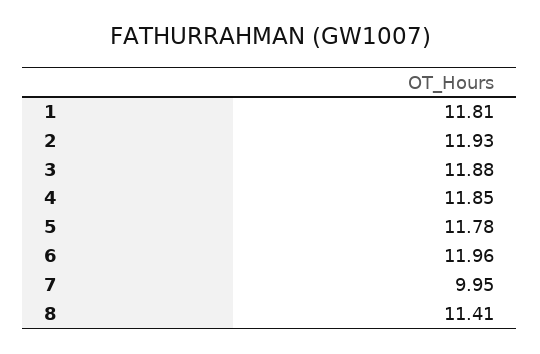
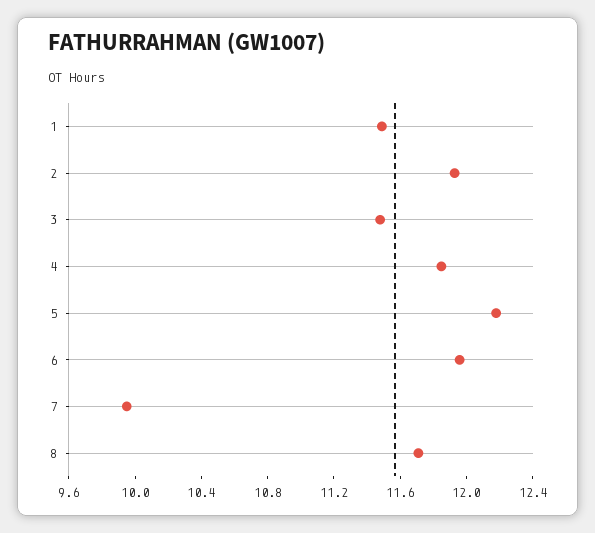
1: 11.81 -> 11.5
3: 11.88 -> 11.5
5: 11.78 -> 12.2
8: 11.41 -> 11.7

